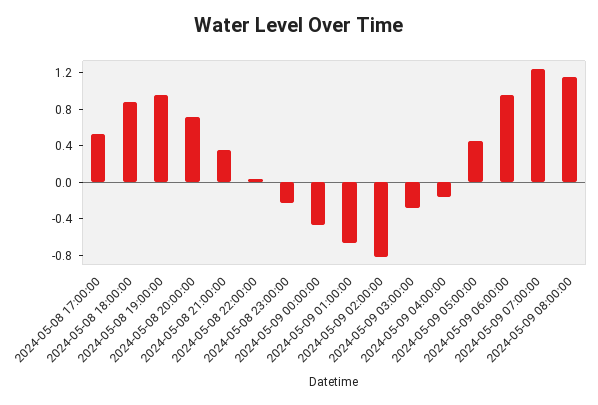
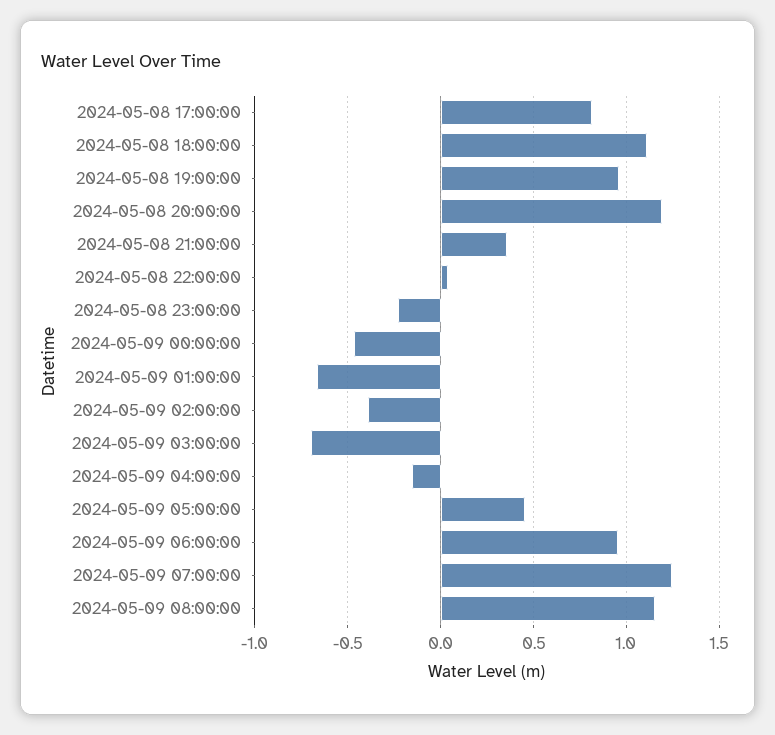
2024-05-08 17:00:00: 0.5 -> 0.8
2024-05-08 18:00:00: 0.9 -> 1.1
2024-05-08 20:00:00: 0.7 -> 1.2
2024-05-09 02:00:00: -0.8 -> -0.4
2024-05-09 03:00:00: -0.3 -> -0.7

